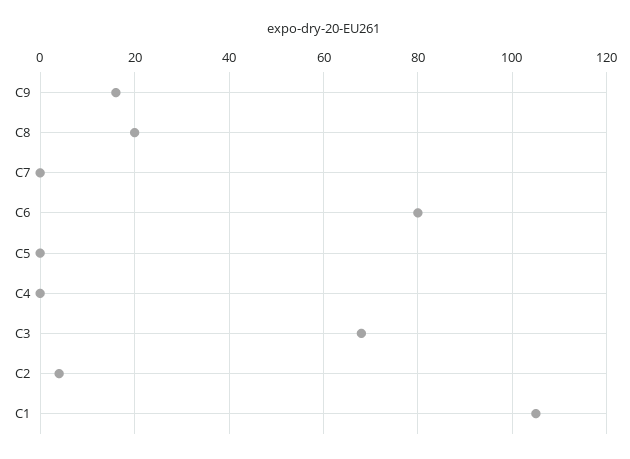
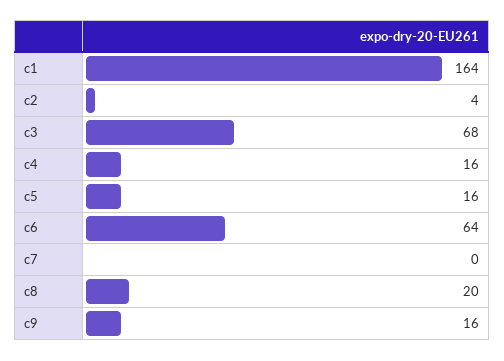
C6: 80 -> 64
C5: 0 -> 16
C4: 0 -> 16
C1: 105 -> 164

